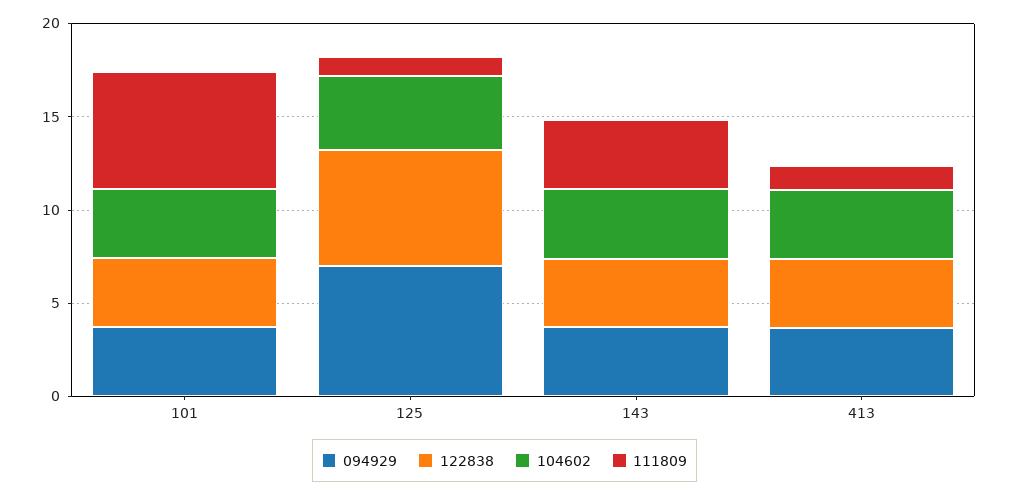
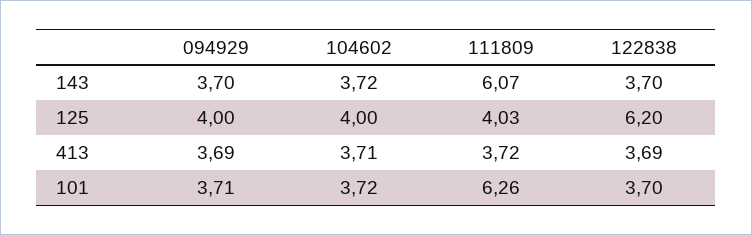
094929, 125: 7 -> 4
111809, 125: 1 -> 4.03
111809, 143: 4 -> 6.07
111809, 413: 1 -> 3.72

